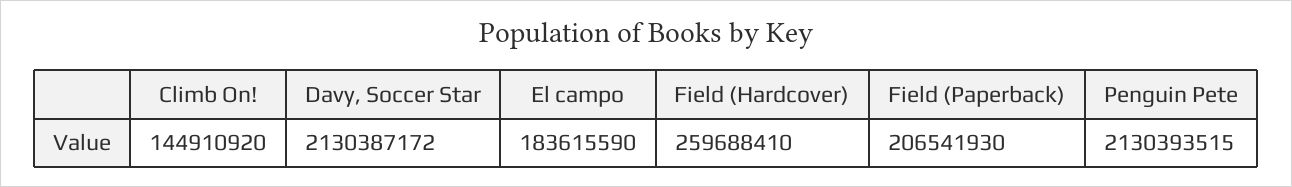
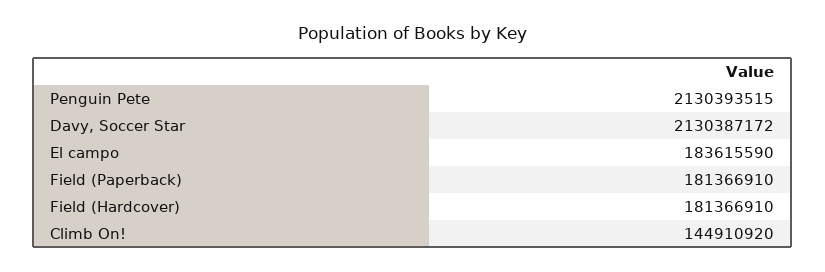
Field (Hardcover): 259688410 -> 181366910
Field (Paperback): 206541930 -> 181366910

